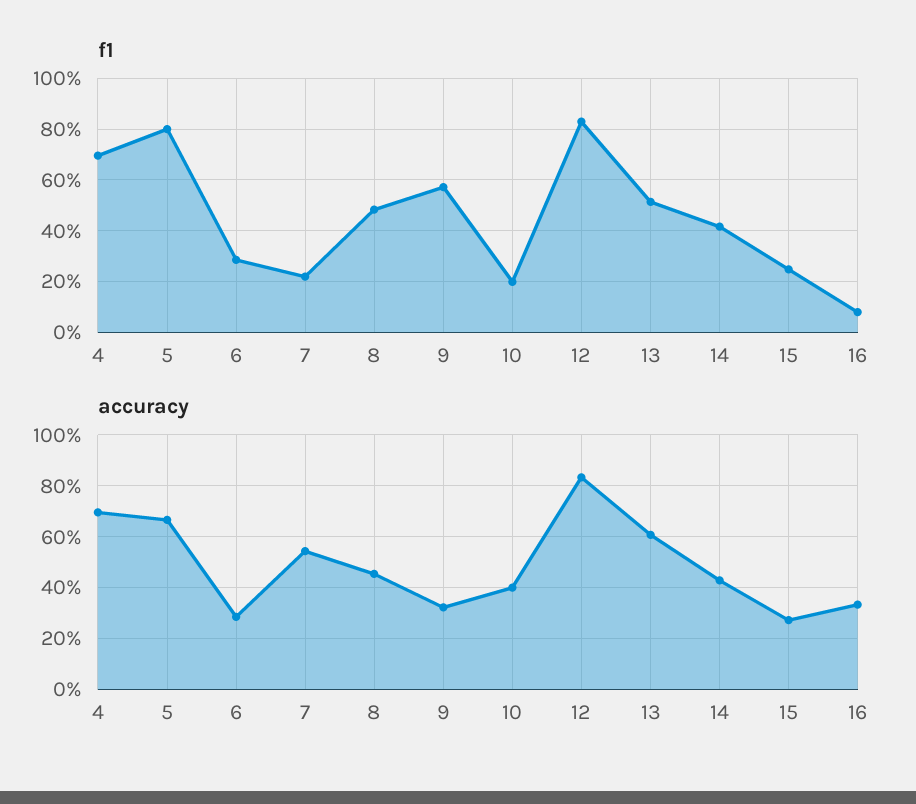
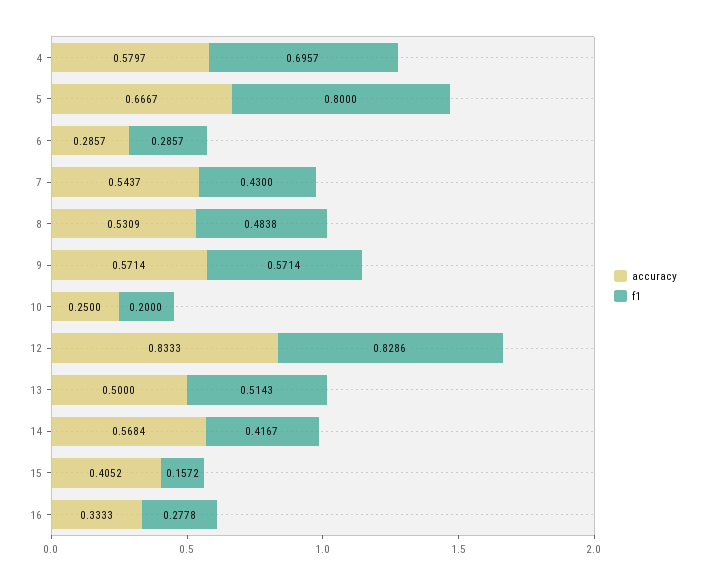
f1, 7: 0.225 -> 0.43
f1, 15: 0.25 -> 0.1572
f1, 16: 0.075 -> 0.2778
accuracy, 4: 0.7 -> 0.5797
accuracy, 8: 0.45 -> 0.5309
accuracy, 9: 0.325 -> 0.5714
accuracy, 10: 0.4 -> 0.25
accuracy, 13: 0.6 -> 0.5
accuracy, 14: 0.425 -> 0.5684
accuracy, 15: 0.275 -> 0.4052

